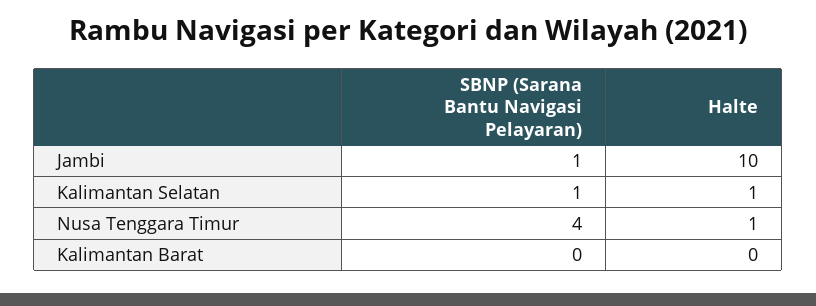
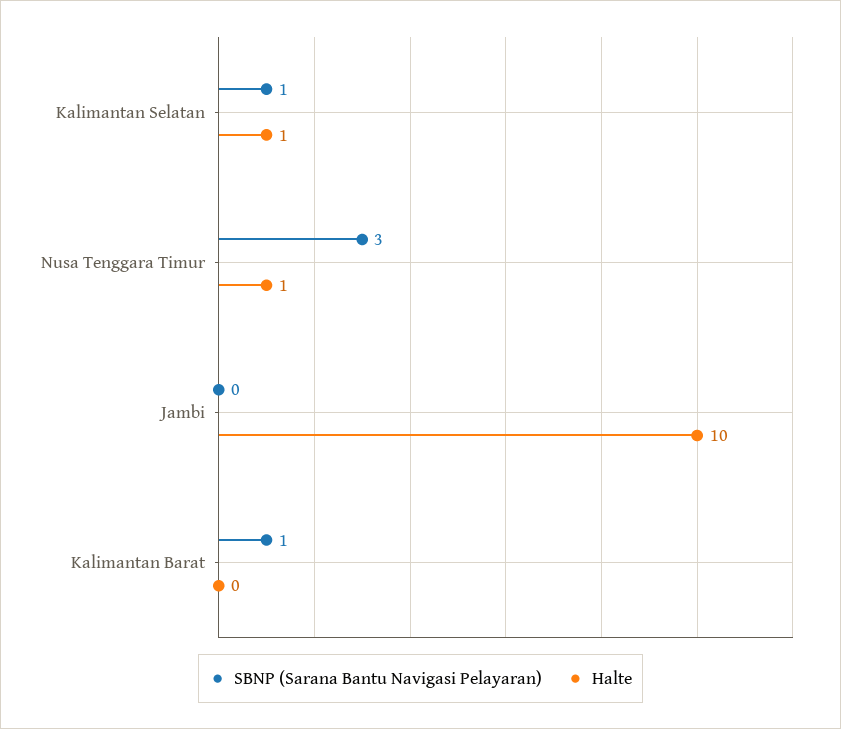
SBNP (Sarana Bantu Navigasi Pelayaran), Jambi: 1 -> 0
SBNP (Sarana Bantu Navigasi Pelayaran), Nusa Tenggara Timur: 4 -> 3
SBNP (Sarana Bantu Navigasi Pelayaran), Kalimantan Barat: 0 -> 1

